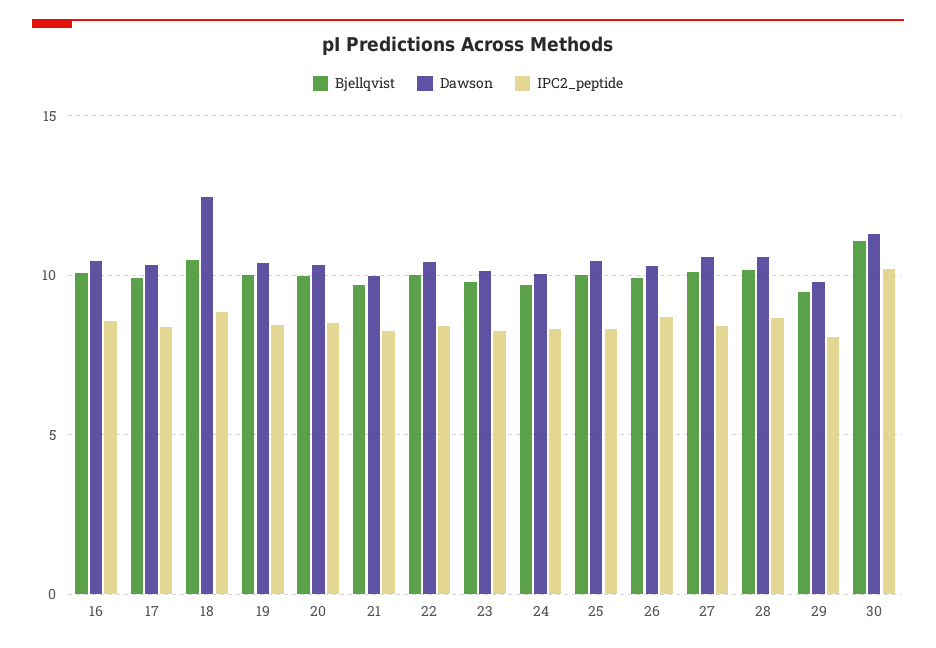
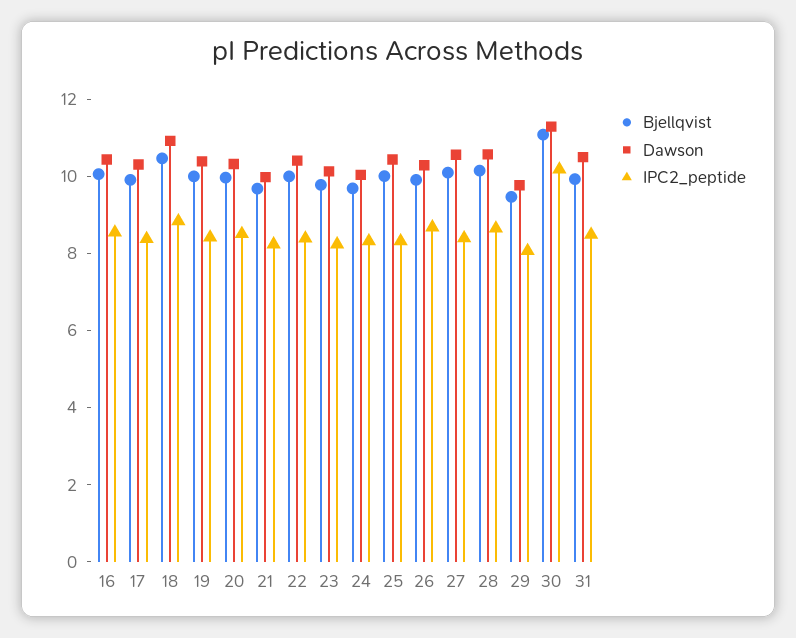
Dawson, 18: 12.5 -> 11
Bjellqvist, 31: none -> 10
Dawson, 31: none -> 10.5
IPC2_peptide, 31: none -> 8.5

